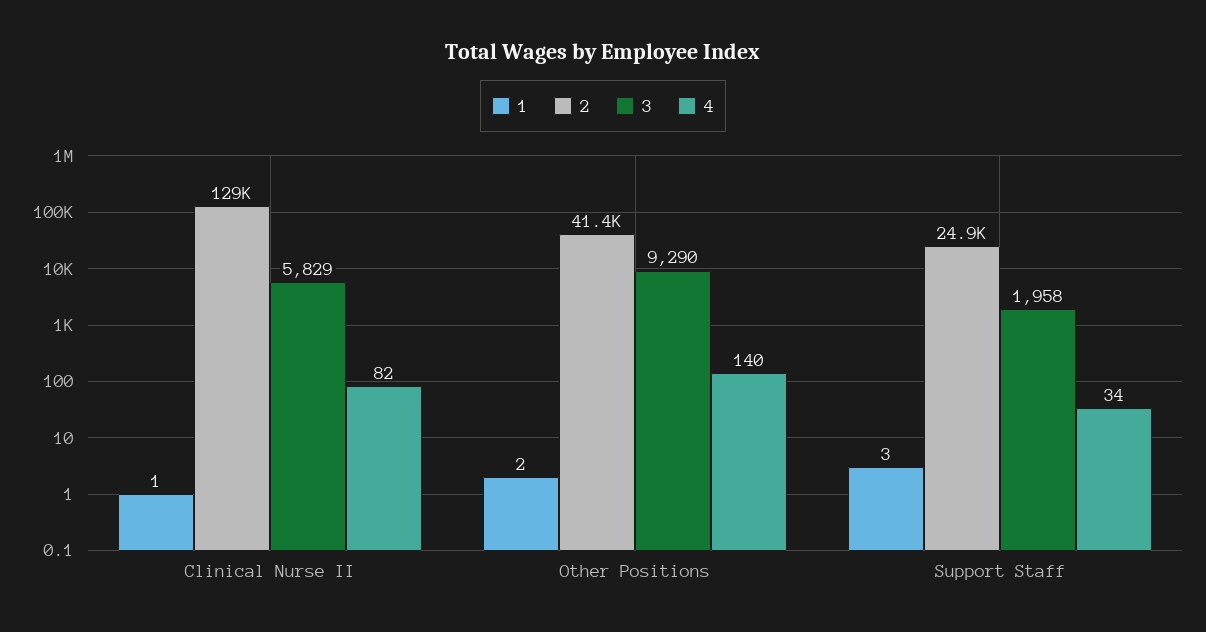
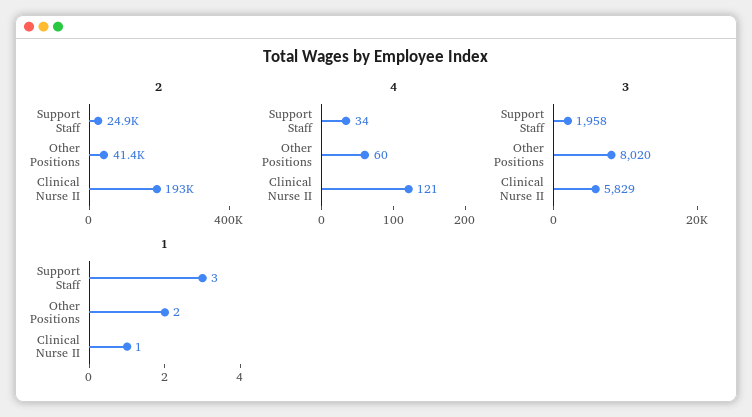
2, Clinical Nurse II: 129000 -> 193000
4, Clinical Nurse II: 82 -> 121
3, Other Positions: 9290 -> 8020
4, Other Positions: 140 -> 60

